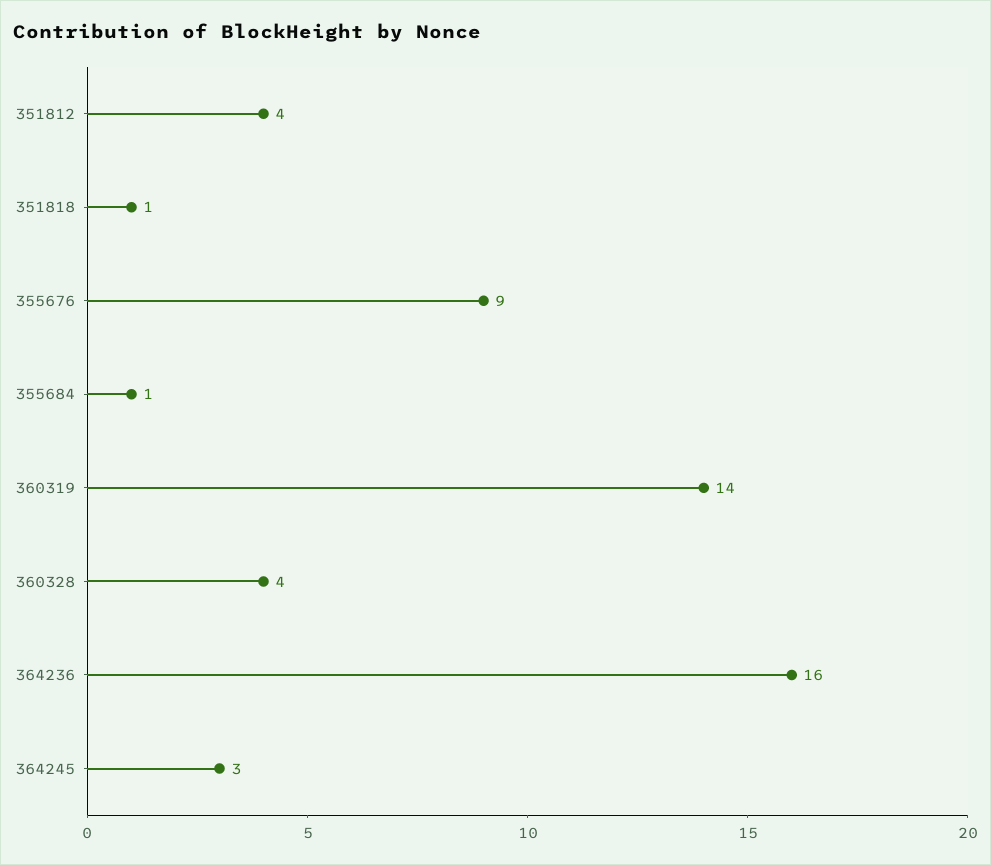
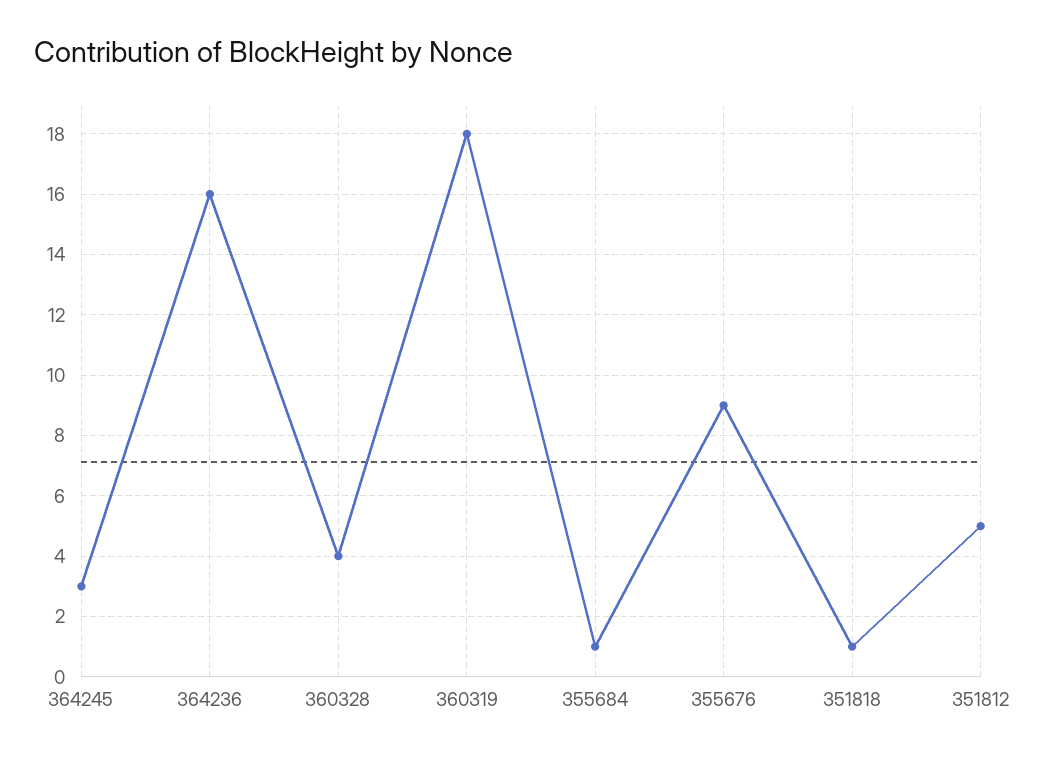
351812: 4 -> 5
360319: 14 -> 18

